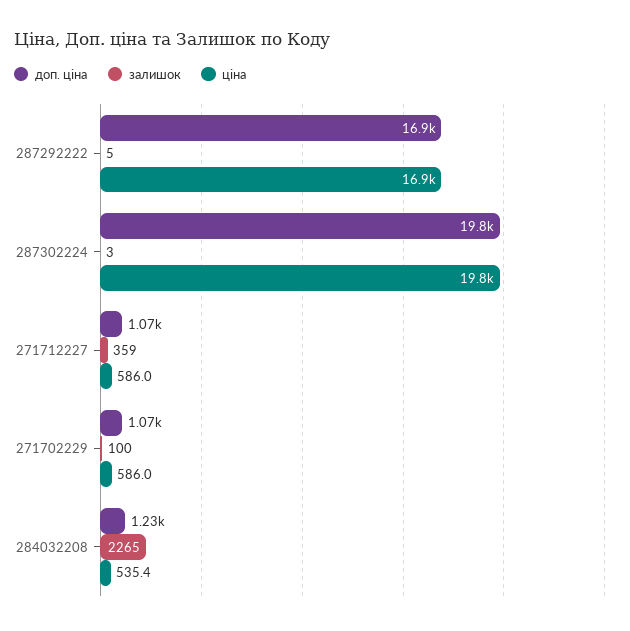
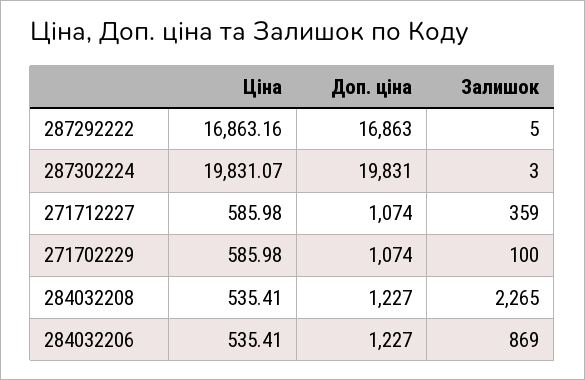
ціна, 284032206: none -> 535.41
доп. ціна, 284032206: none -> 1227
залишок, 284032206: none -> 869

